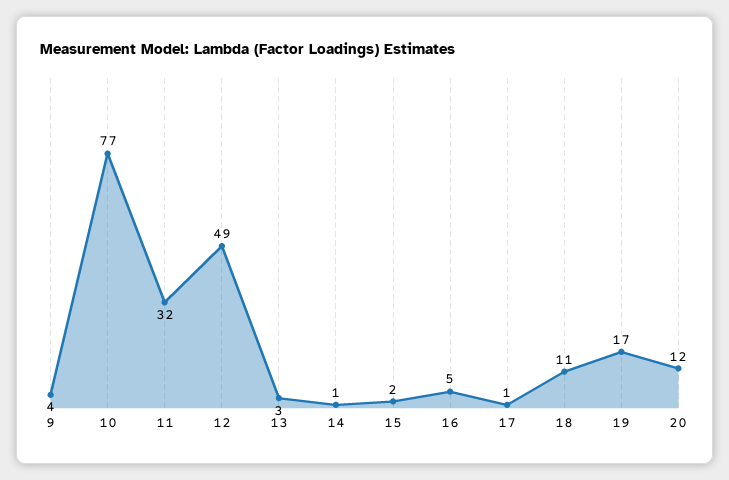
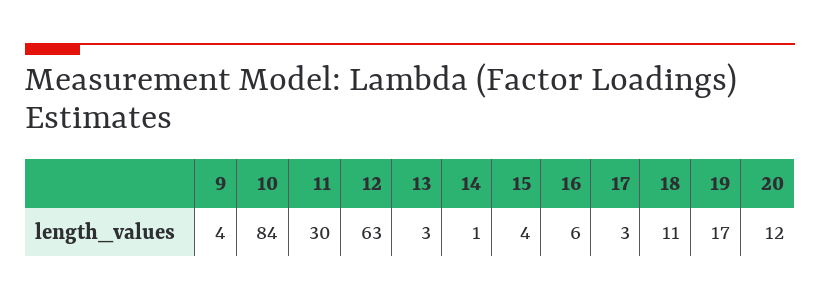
10: 77 -> 84
11: 32 -> 30
12: 49 -> 63
15: 2 -> 4
16: 5 -> 6
17: 1 -> 3

